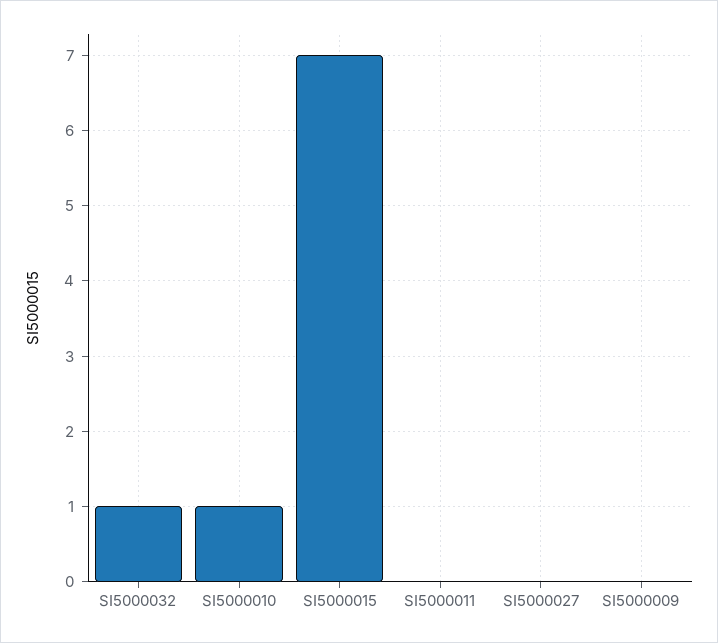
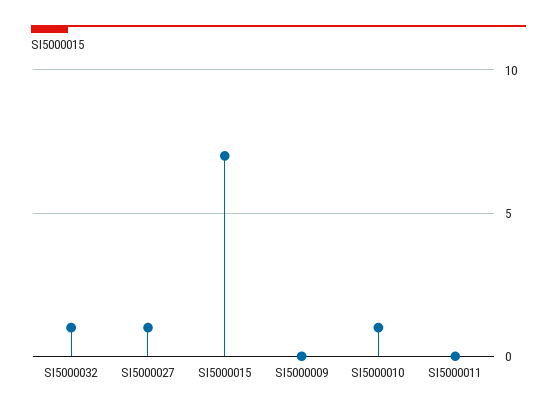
SI5000027: 0 -> 1

